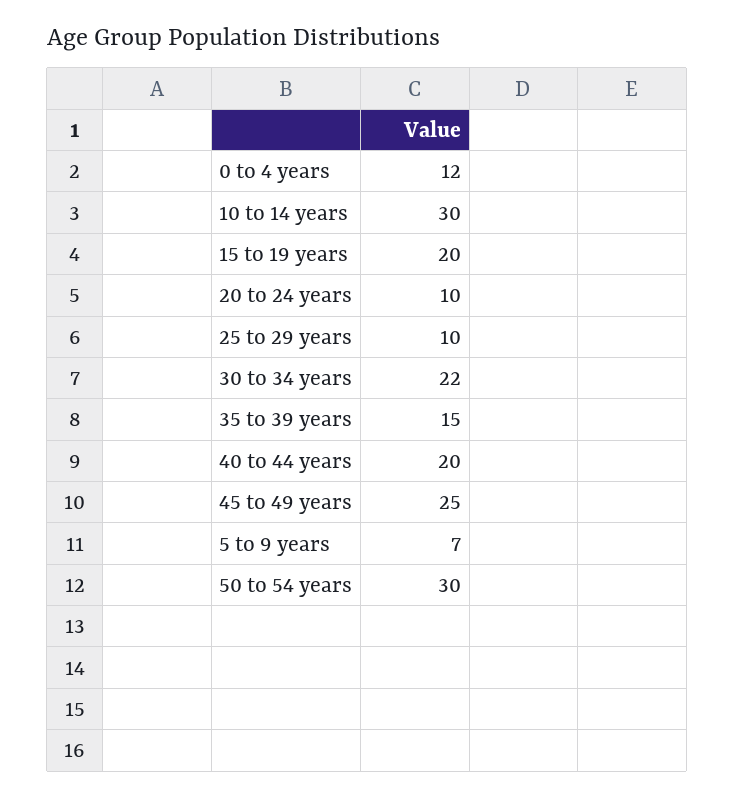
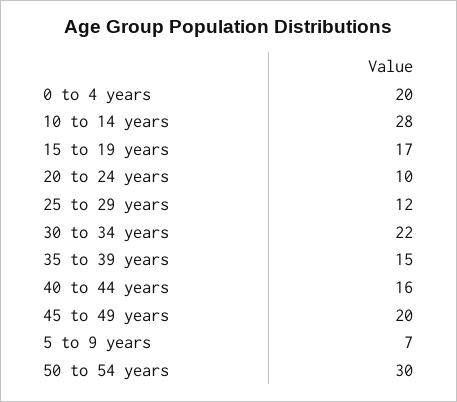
0 to 4 years: 12 -> 20
10 to 14 years: 30 -> 28
15 to 19 years: 20 -> 17
25 to 29 years: 10 -> 12
40 to 44 years: 20 -> 16
45 to 49 years: 25 -> 20

